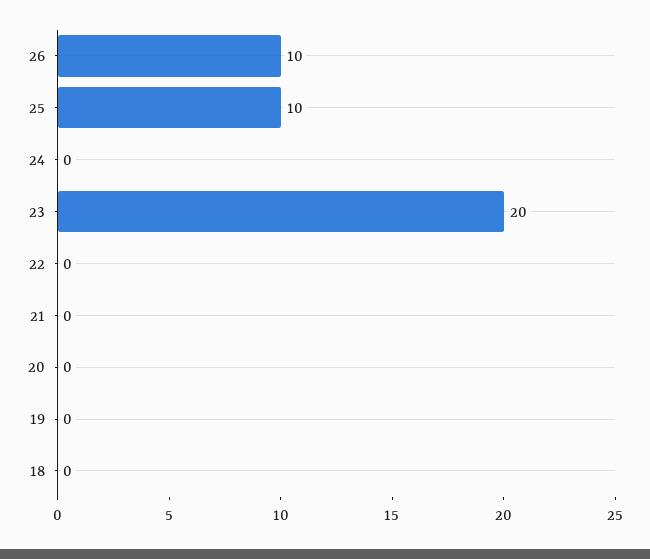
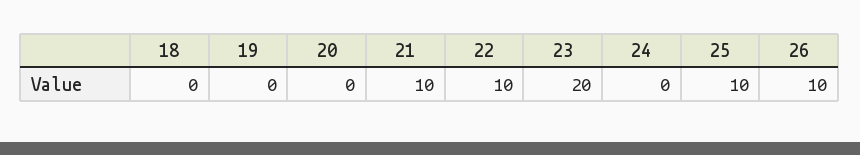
22: 0 -> 10
21: 0 -> 10

